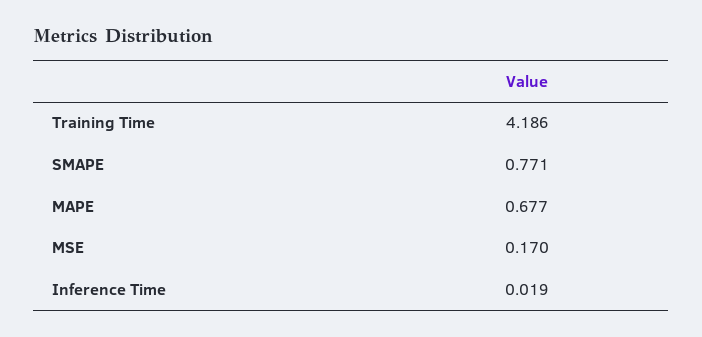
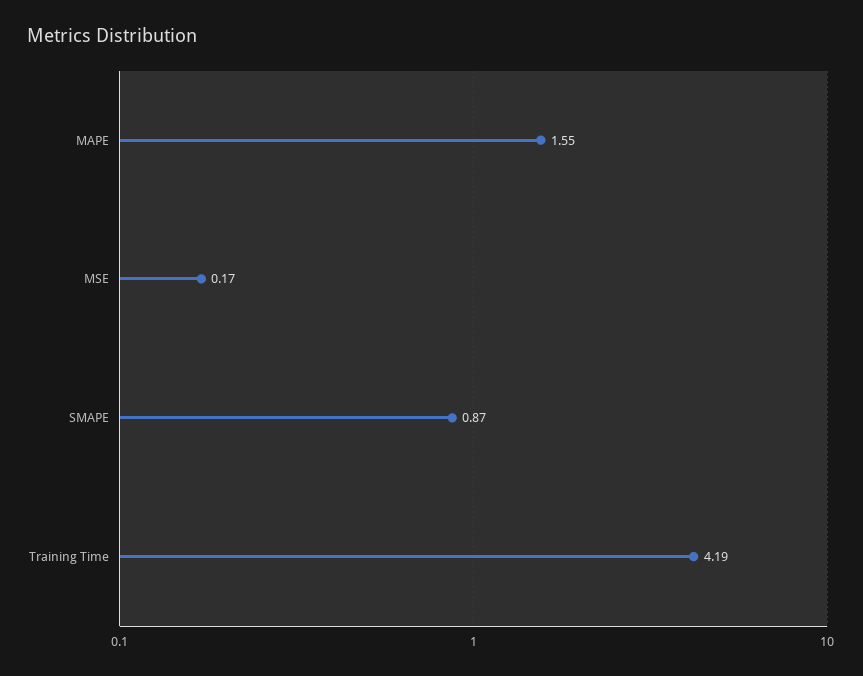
SMAPE: 0.771 -> 0.87
MAPE: 0.677 -> 1.55
Inference Time: 0.019 -> none

